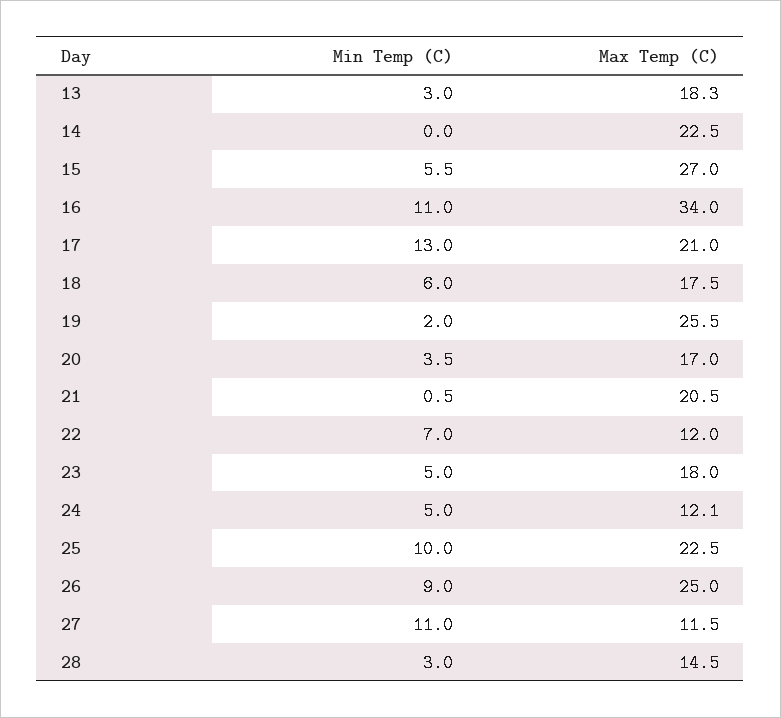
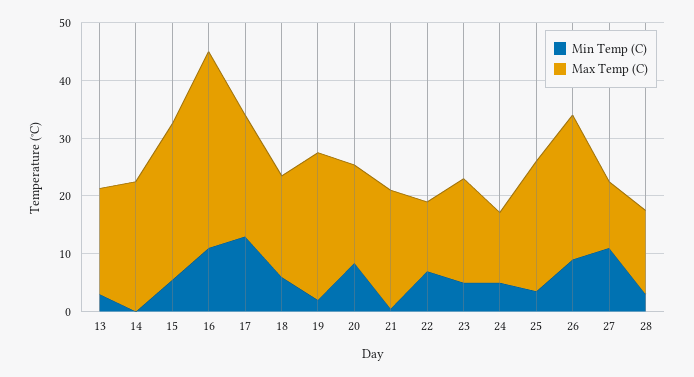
Min Temp (C), 20: 3.5 -> 8
Min Temp (C), 25: 10 -> 4

